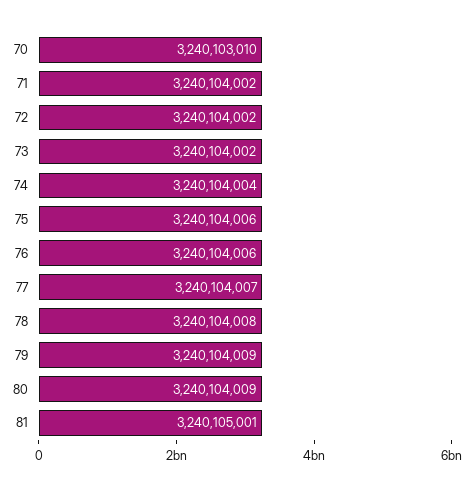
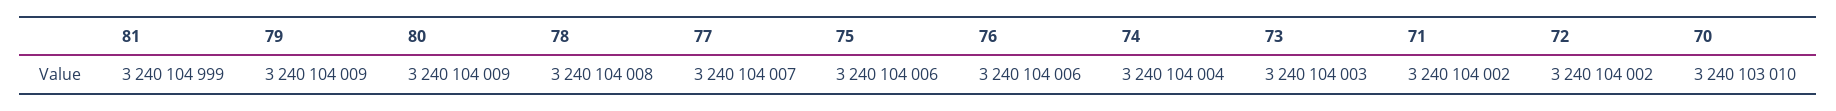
73: 3240104002 -> 3240104003
81: 3240105001 -> 3240104999

